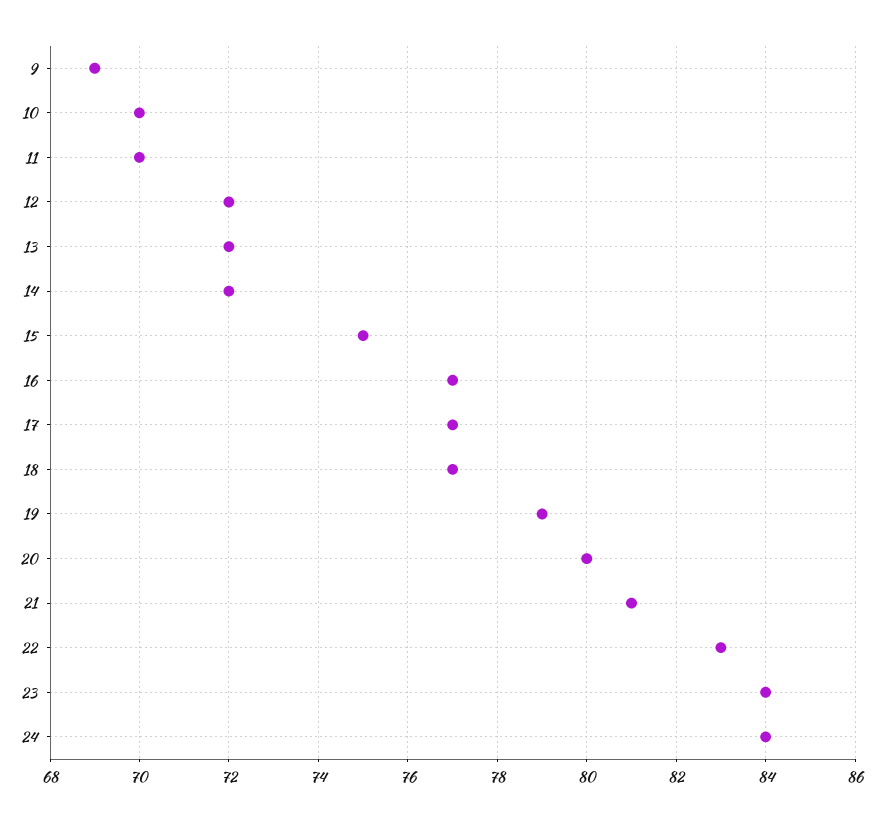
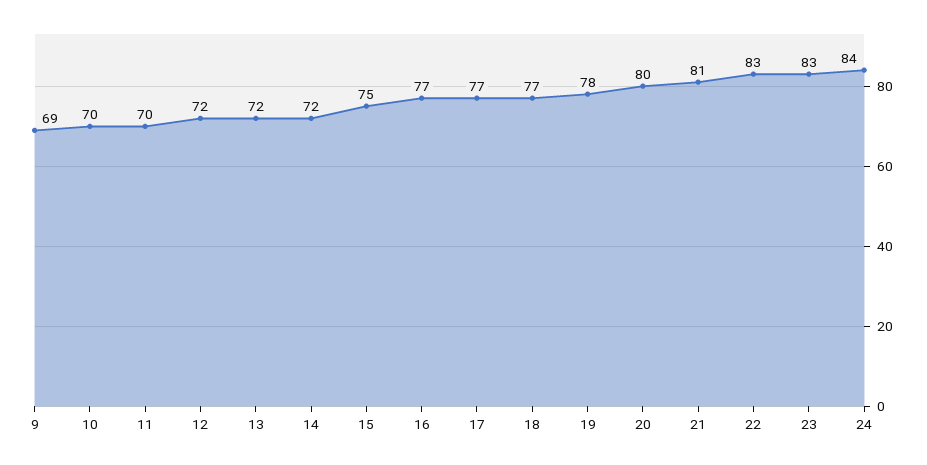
19: 79 -> 78
23: 84 -> 83

